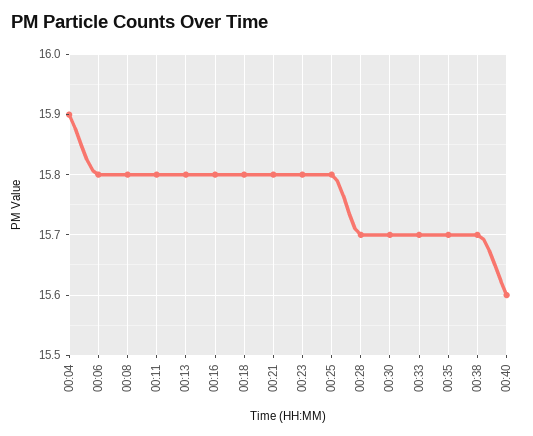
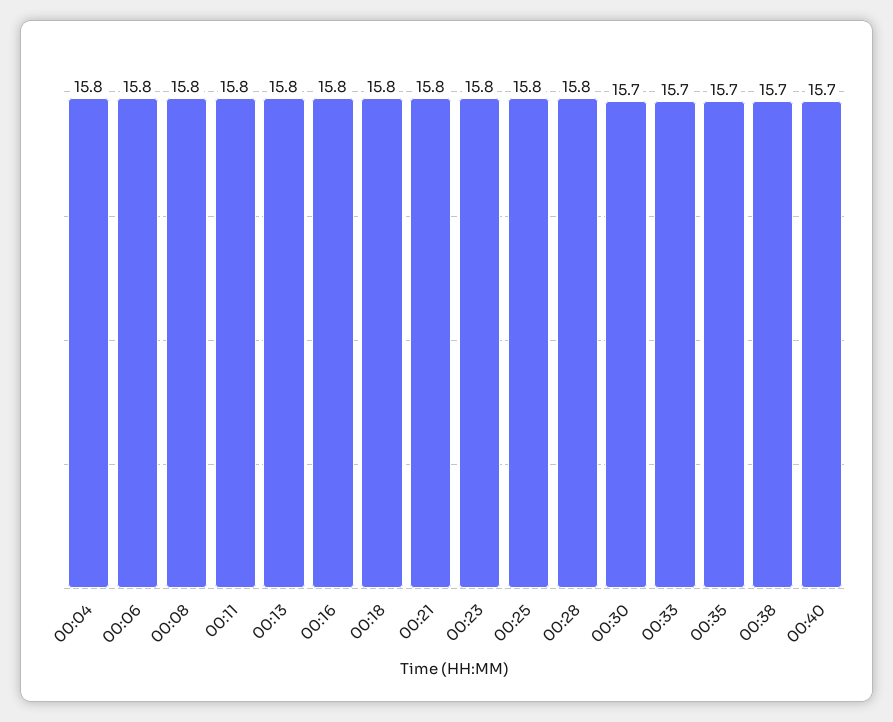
00:04: 15.9 -> 15.8
00:28: 15.7 -> 15.8
00:40: 15.6 -> 15.7

